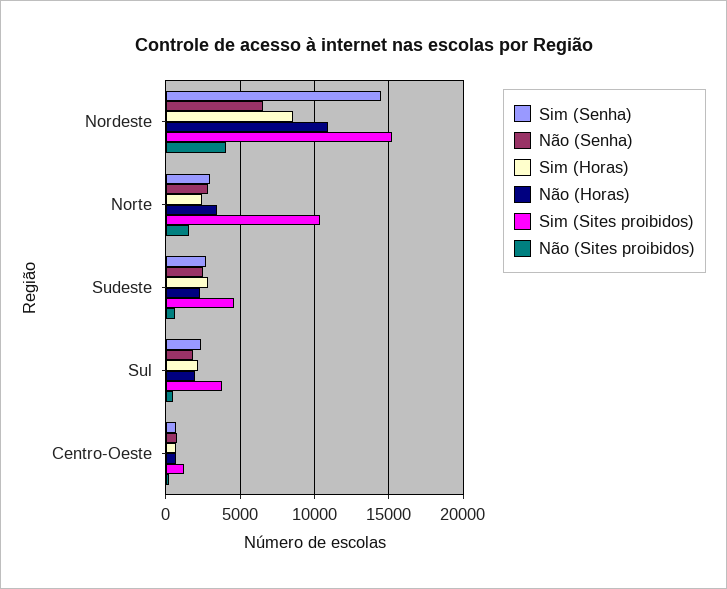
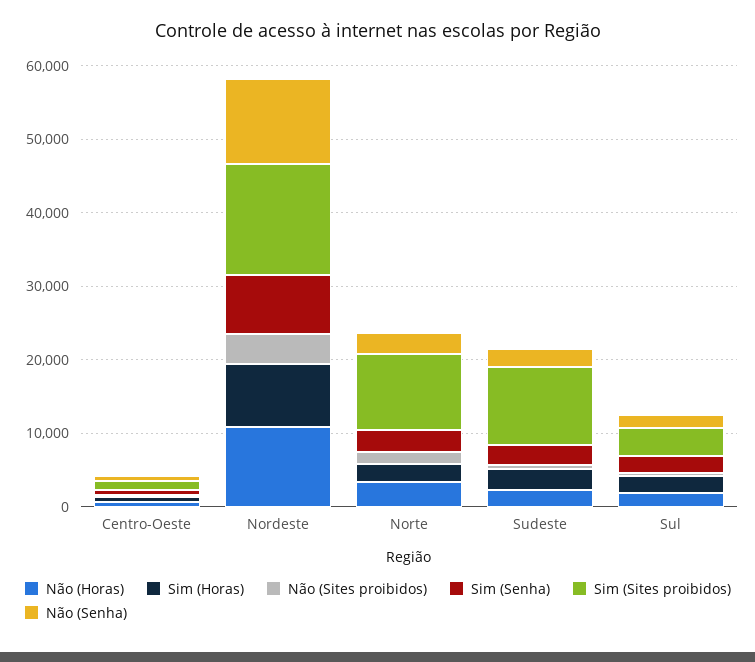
Sim (Senha), Nordeste: 14500 -> 8000
Não (Senha), Nordeste: 6500 -> 12000
Sim (Sites proibidos), Sudeste: 4500 -> 10000

